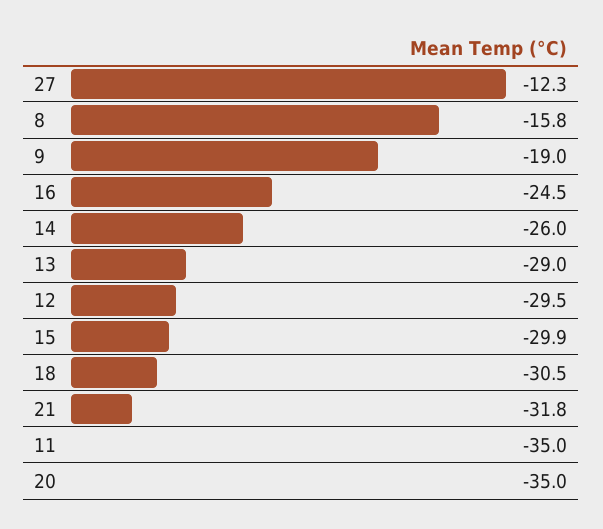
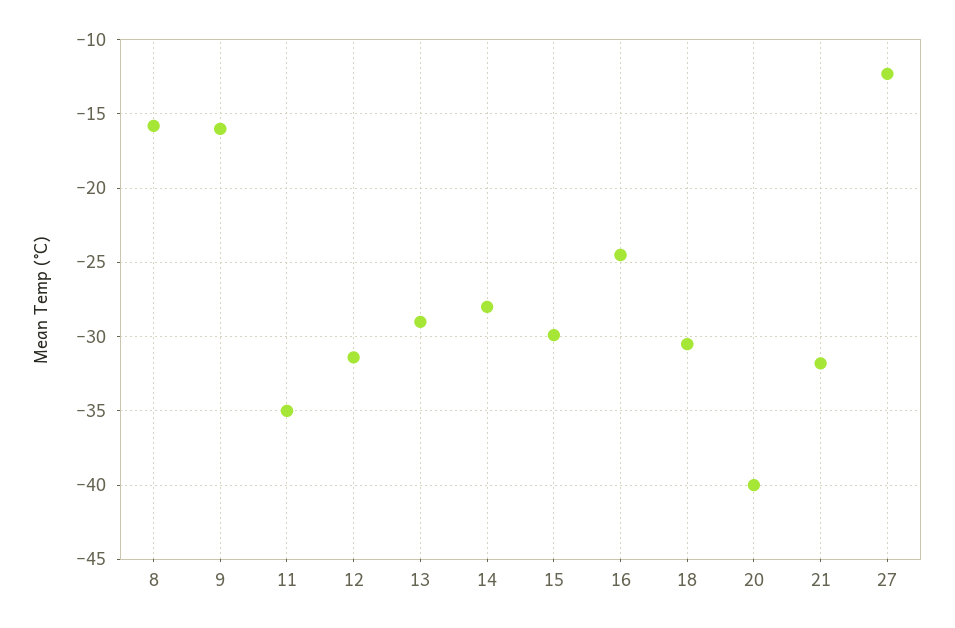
9: -19 -> -16
14: -26 -> -28
12: -29.5 -> -31.5
20: -35 -> -40

